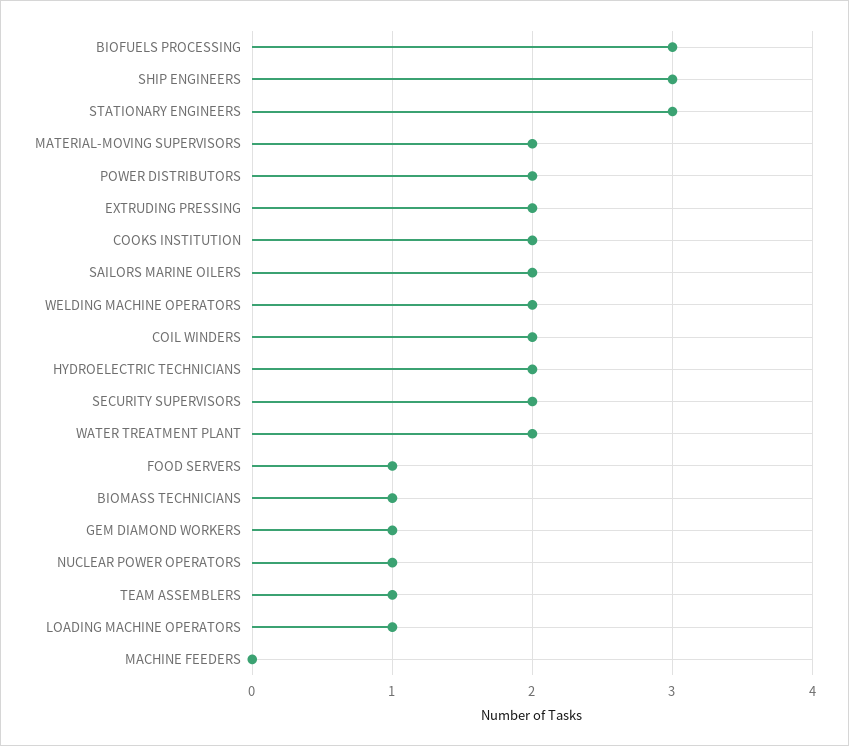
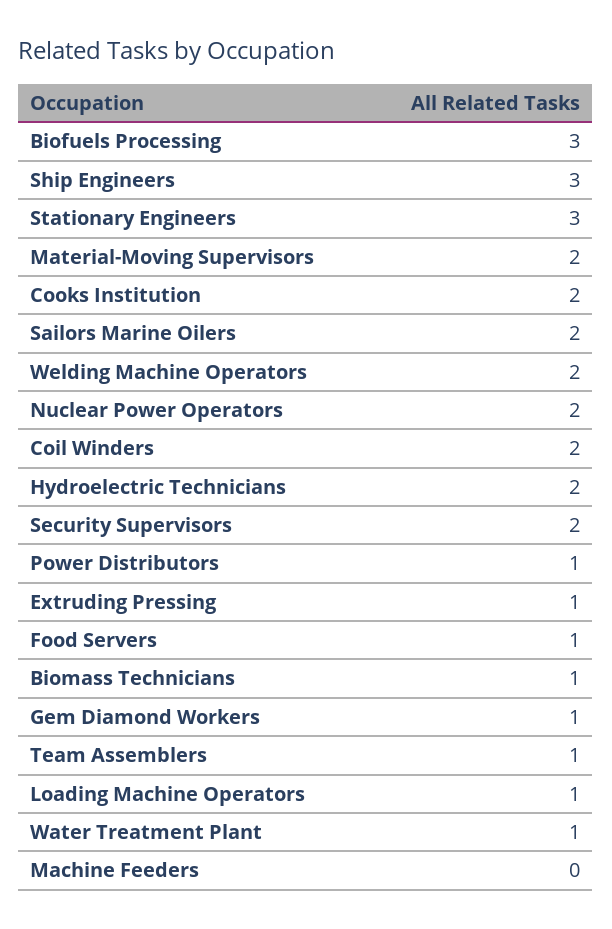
POWER DISTRIBUTORS: 2 -> 1
EXTRUDING PRESSING: 2 -> 1
WATER TREATMENT PLANT: 2 -> 1
NUCLEAR POWER OPERATORS: 1 -> 2

